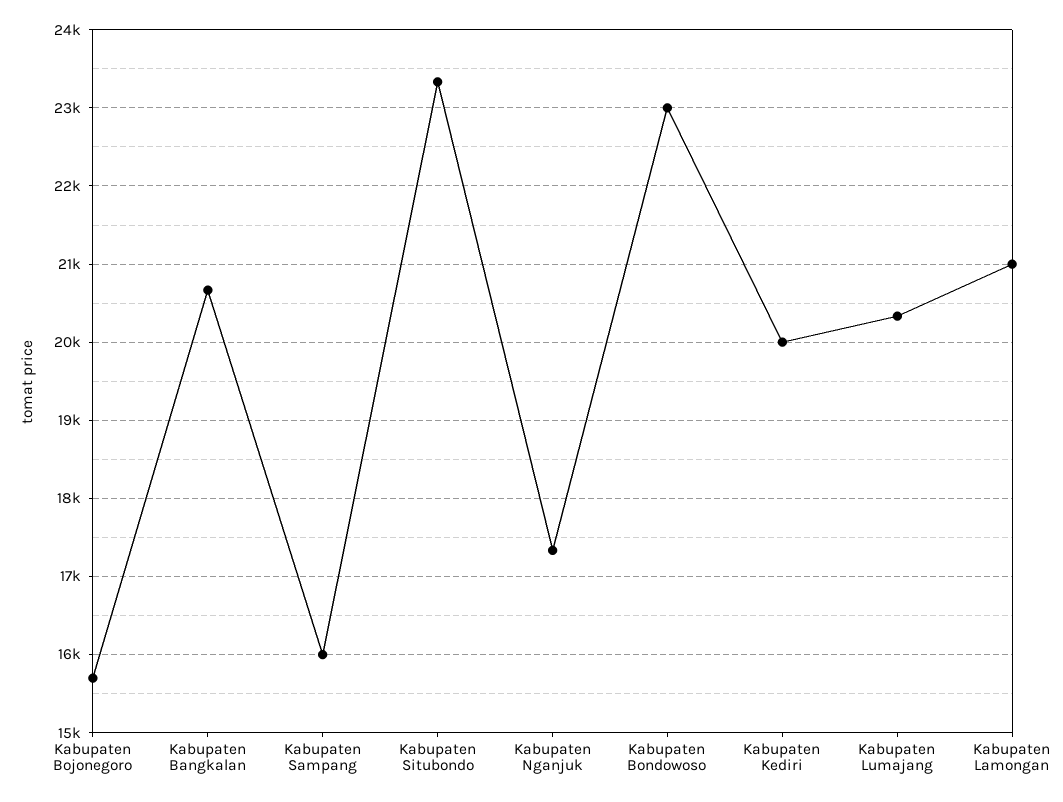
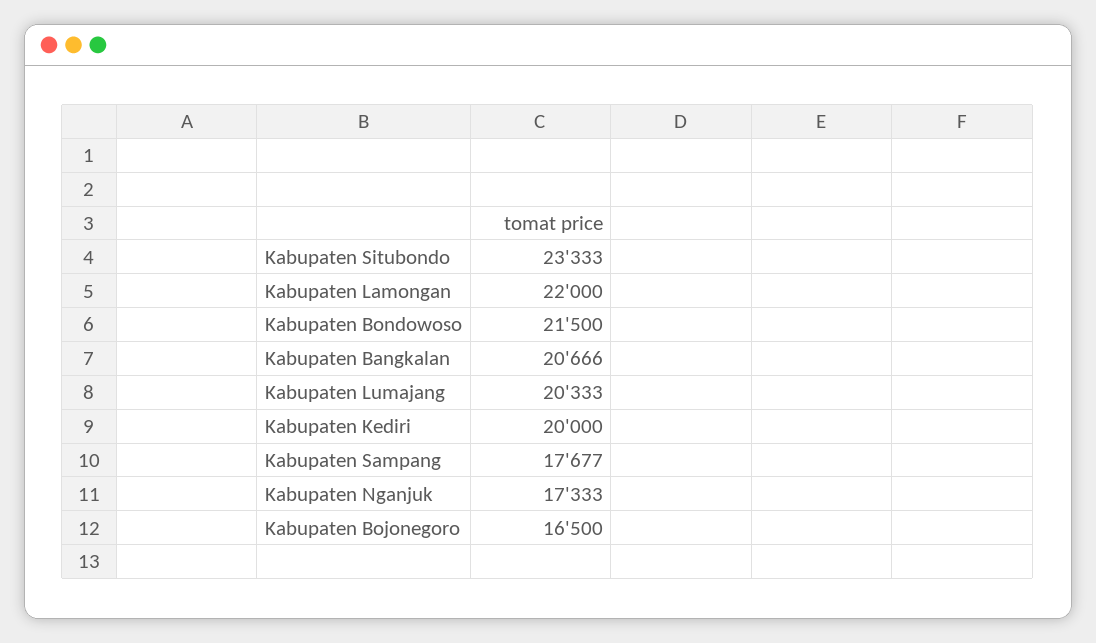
Kabupaten Bojonegoro: 15700 -> 16500
Kabupaten Sampang: 16000 -> 17677
Kabupaten Bondowoso: 23000 -> 21500
Kabupaten Lamongan: 21000 -> 22000

